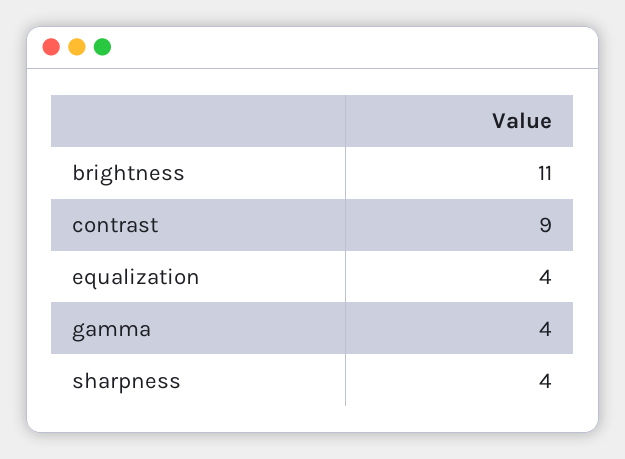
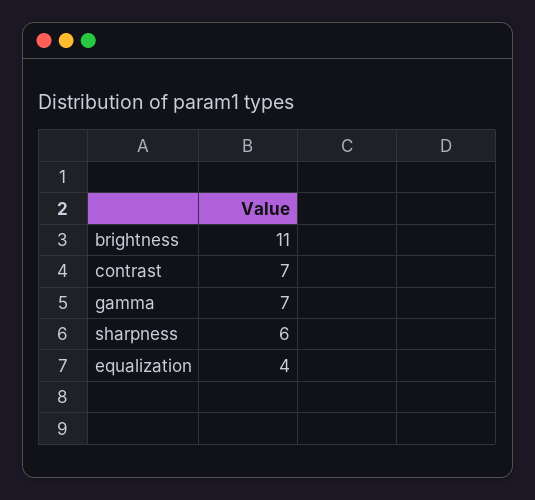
contrast: 9 -> 7
gamma: 4 -> 7
sharpness: 4 -> 6

